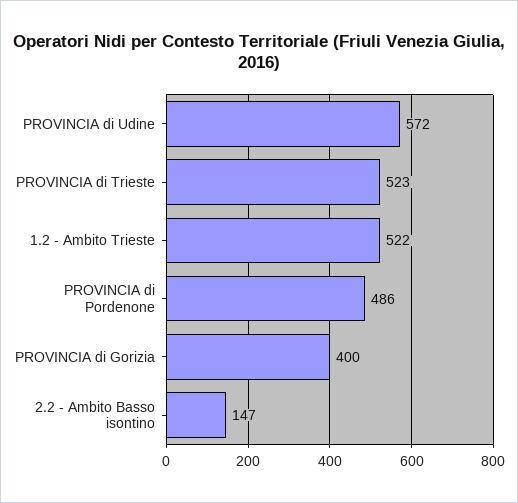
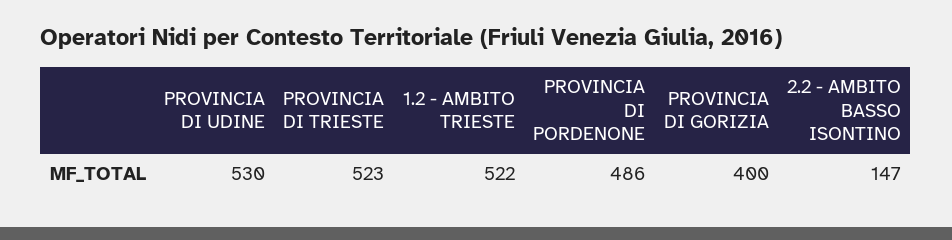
PROVINCIA di Udine: 572 -> 530

